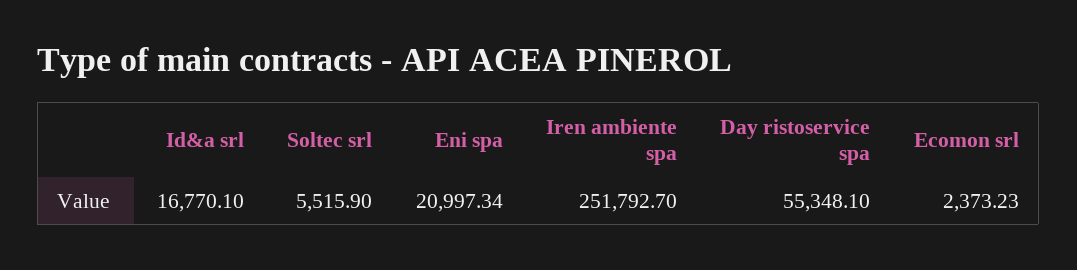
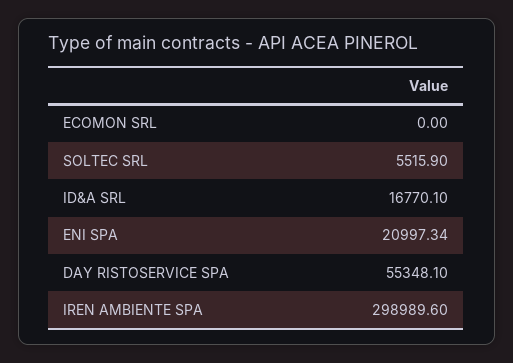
Iren ambiente spa: 251792.7 -> 298989.6
Ecomon srl: 2373.23 -> 0

